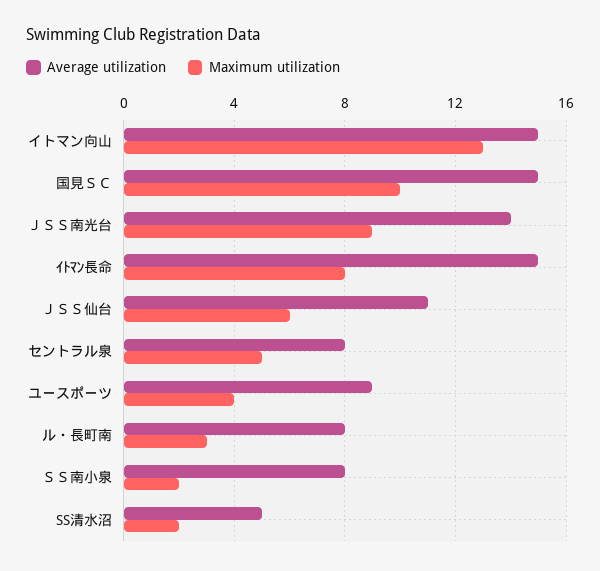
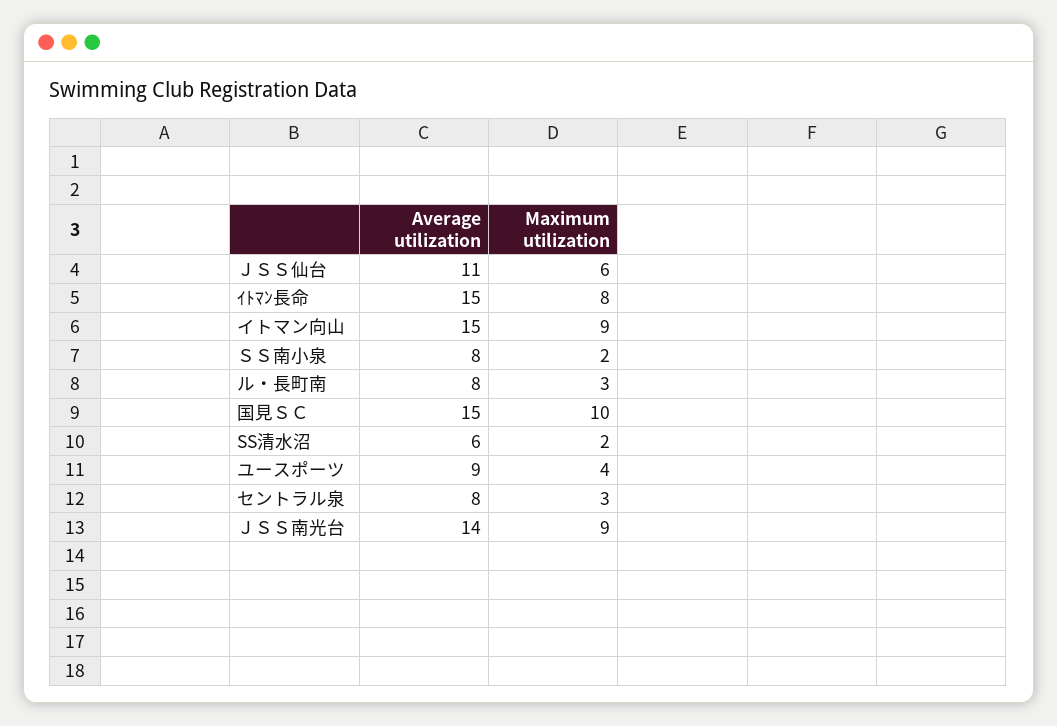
Maximum utilization, イトマン向山: 13 -> 9
Maximum utilization, セントラル泉: 5 -> 3
Average utilization, SS清水沼: 5 -> 6

